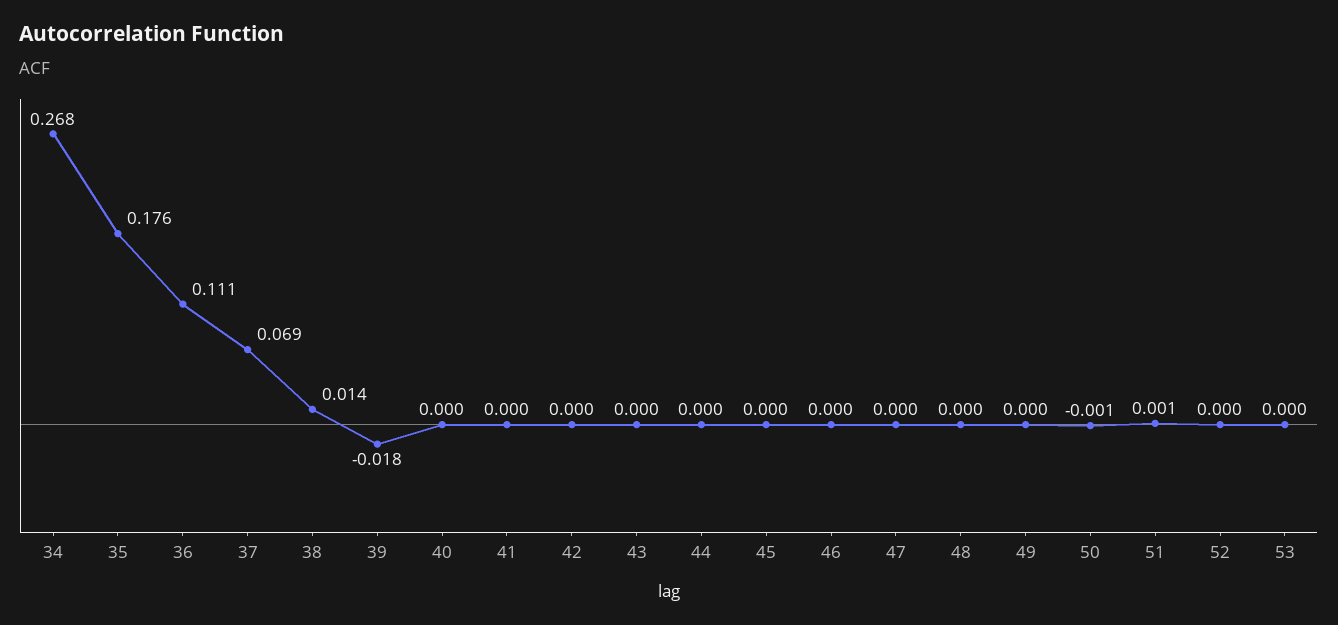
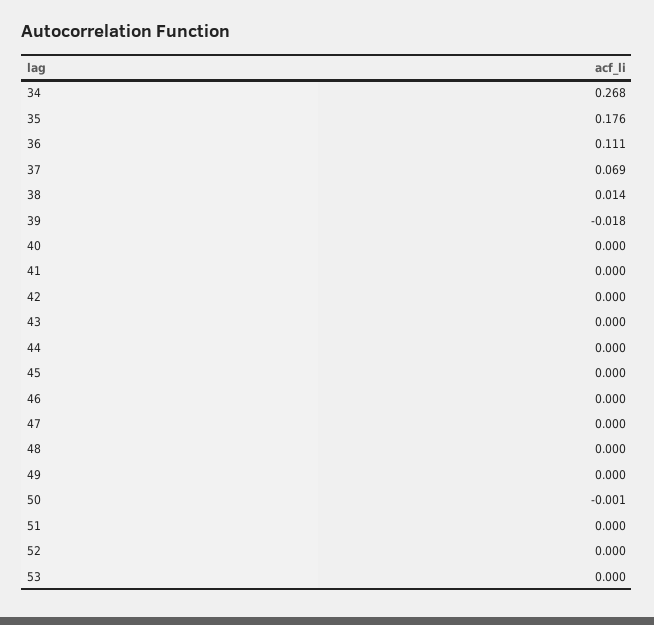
51: 0.001 -> 0

